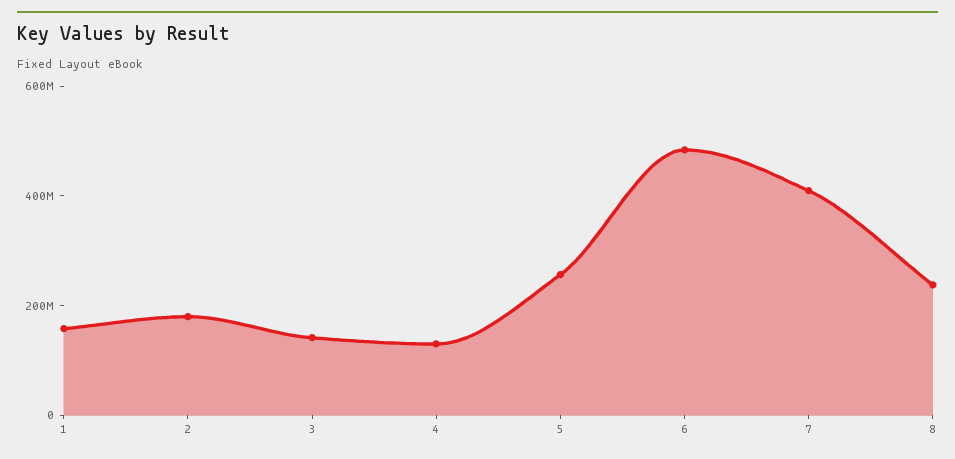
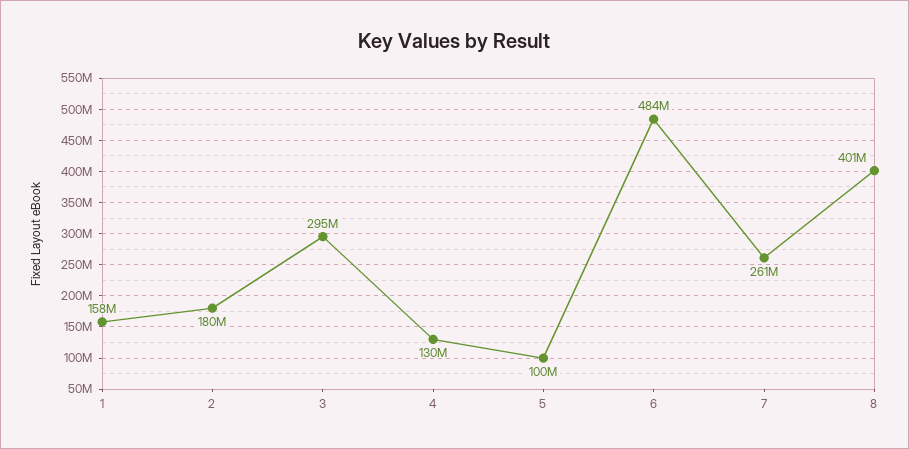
3: 150000000 -> 295000000
5: 250000000 -> 100000000
7: 400000000 -> 261000000
8: 250000000 -> 401000000

